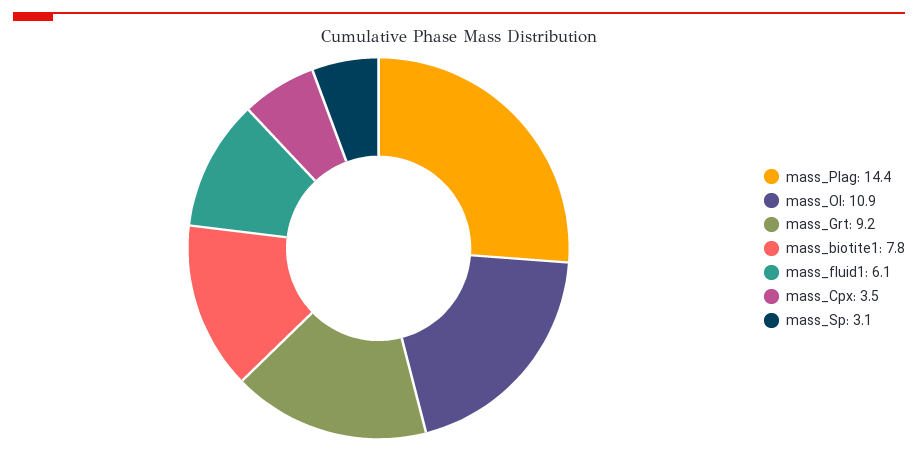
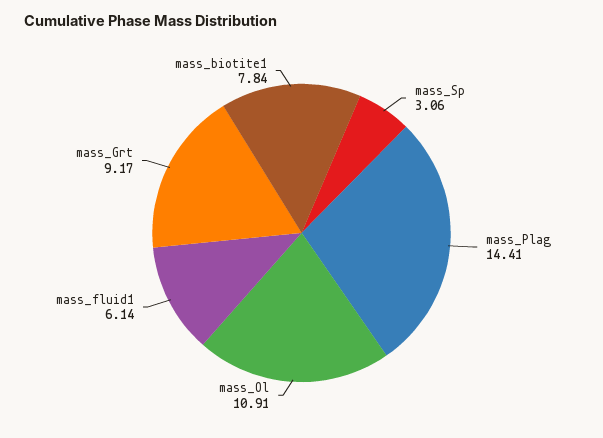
mass_Cpx: 3.5 -> none

